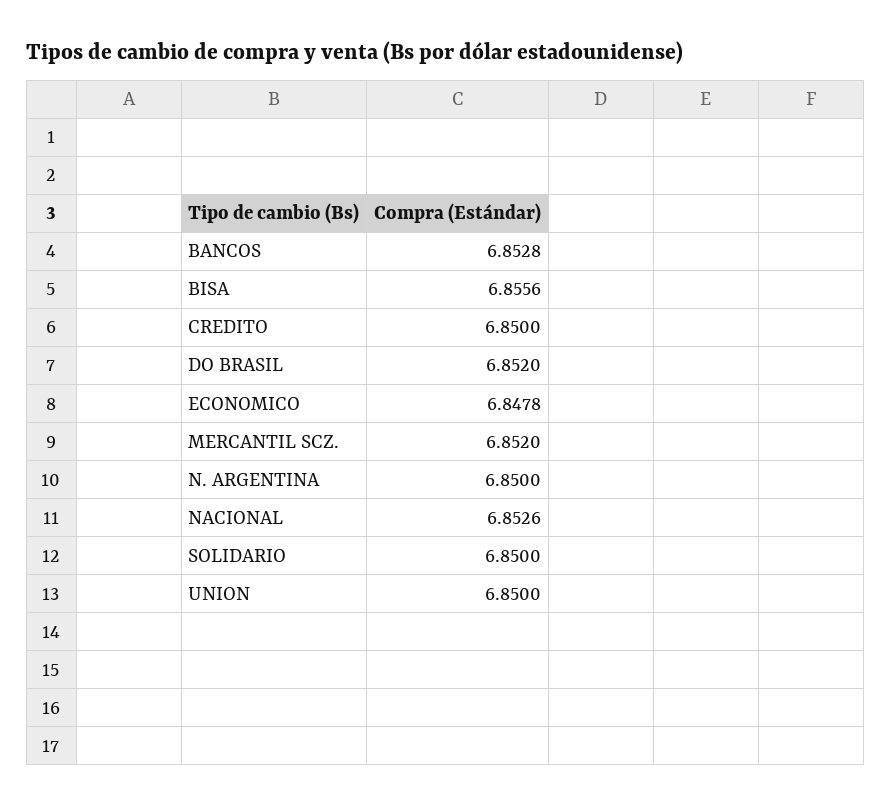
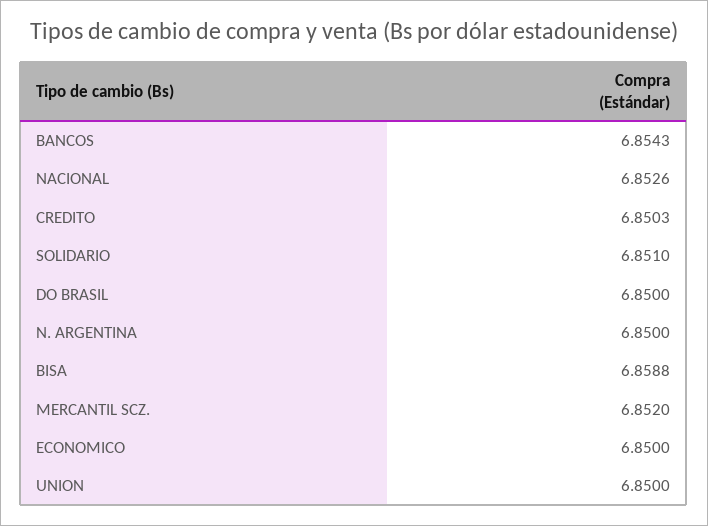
BANCOS: 6.8528 -> 6.8543
BISA: 6.8556 -> 6.8588
CREDITO: 6.85 -> 6.8503
DO BRASIL: 6.852 -> 6.85
ECONOMICO: 6.8478 -> 6.85
SOLIDARIO: 6.85 -> 6.851

